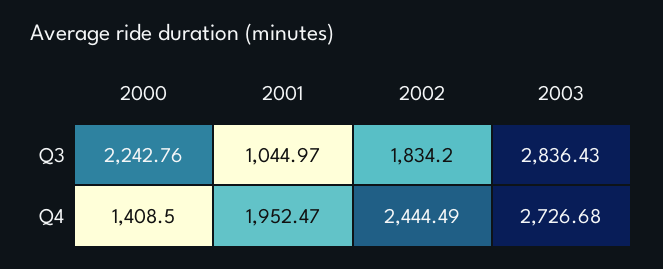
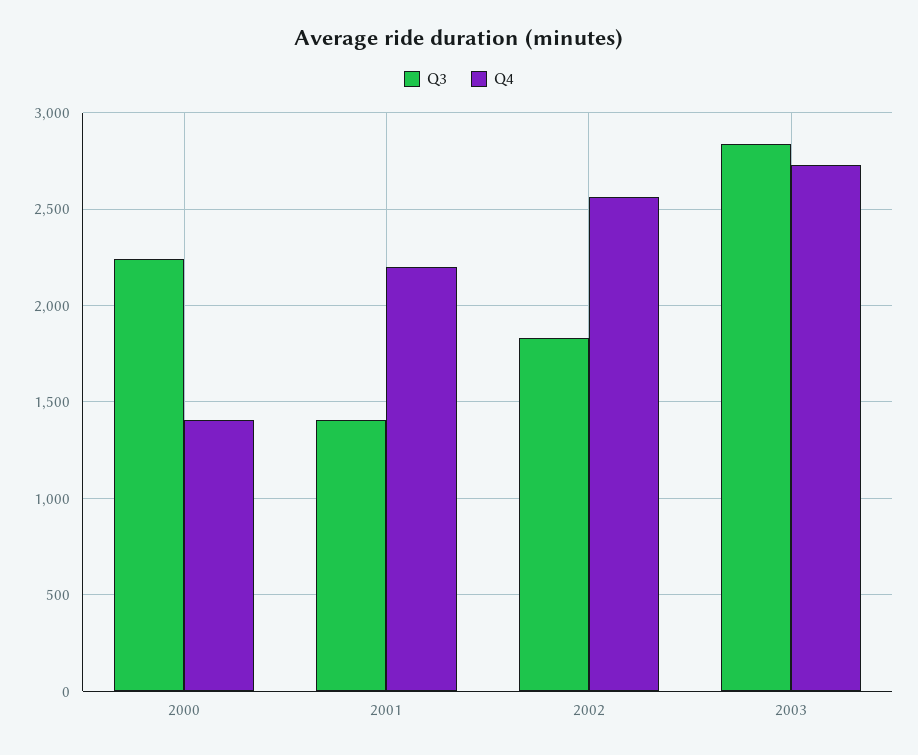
Q3, 2001: 1044.97 -> 1400
Q4, 2001: 1952.47 -> 2200
Q4, 2002: 2444.49 -> 2550

